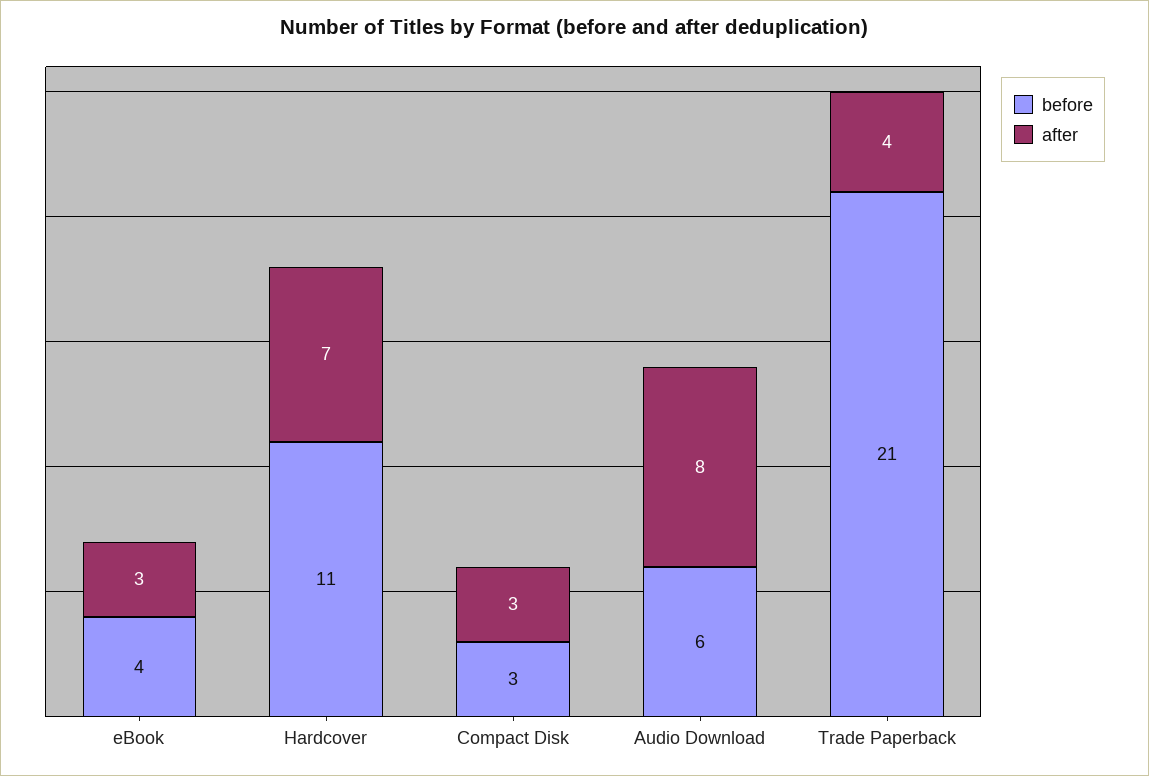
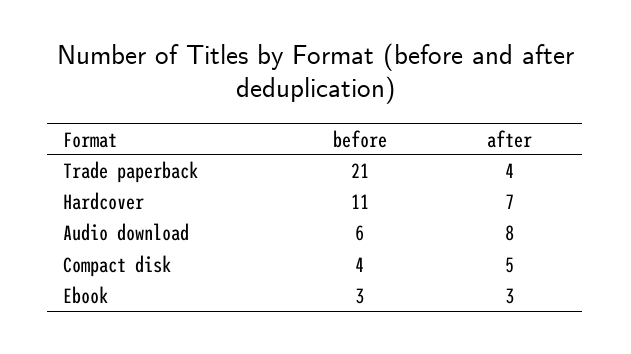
before, eBook: 4 -> 3
before, Compact Disk: 3 -> 4
after, Compact Disk: 3 -> 5

